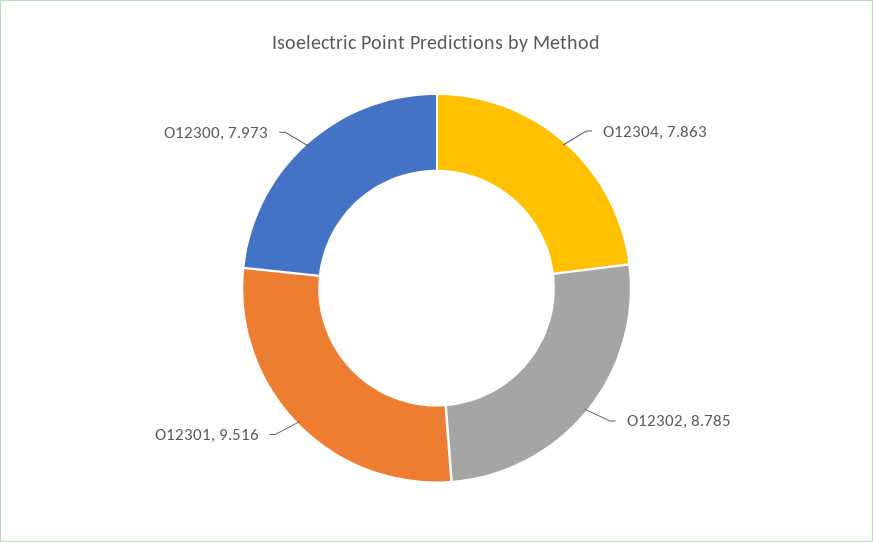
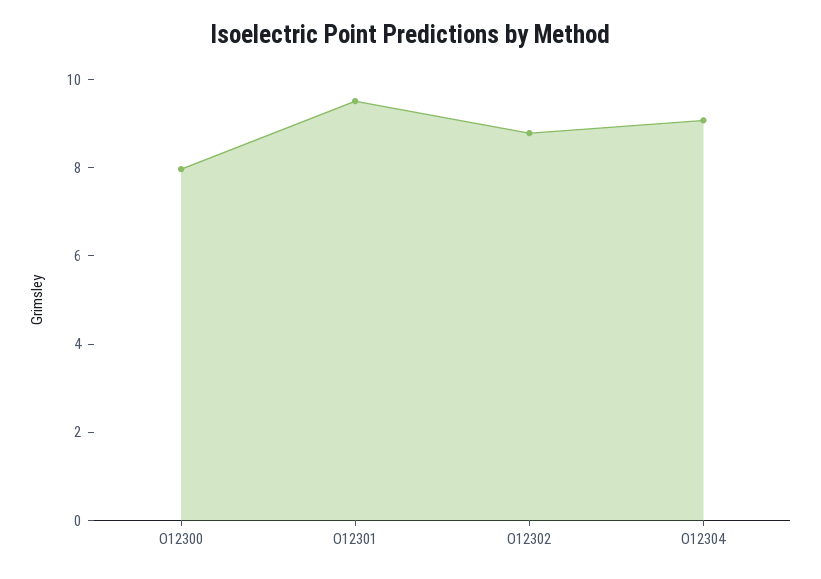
O12304: 7.863 -> 9

